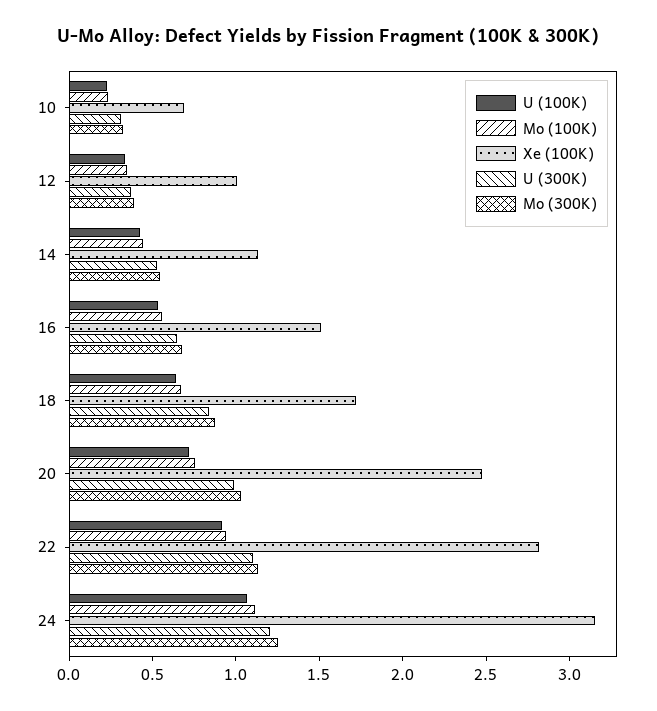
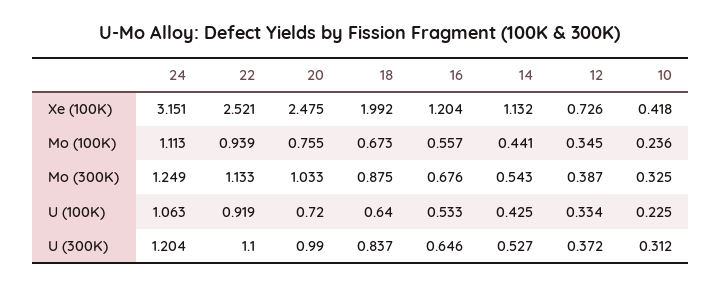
Xe (100K), 10: 0.7 -> 0.418
Xe (100K), 12: 1 -> 0.726
Xe (100K), 16: 1.5 -> 1.204
Xe (100K), 18: 1.7 -> 1.992
Xe (100K), 22: 2.8 -> 2.521

